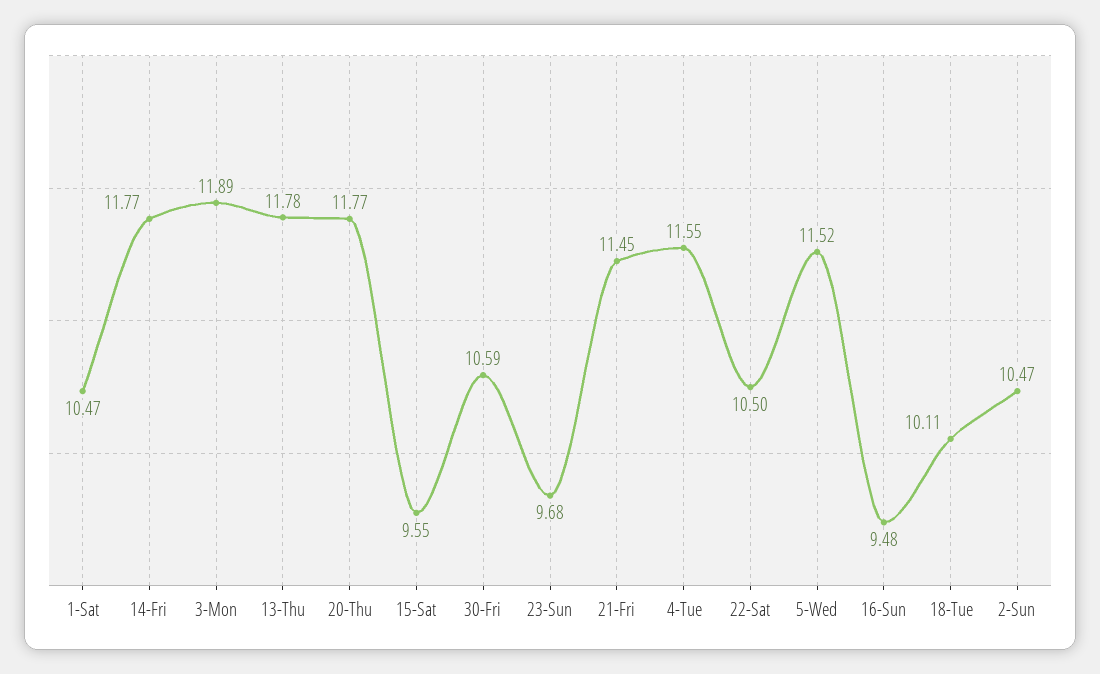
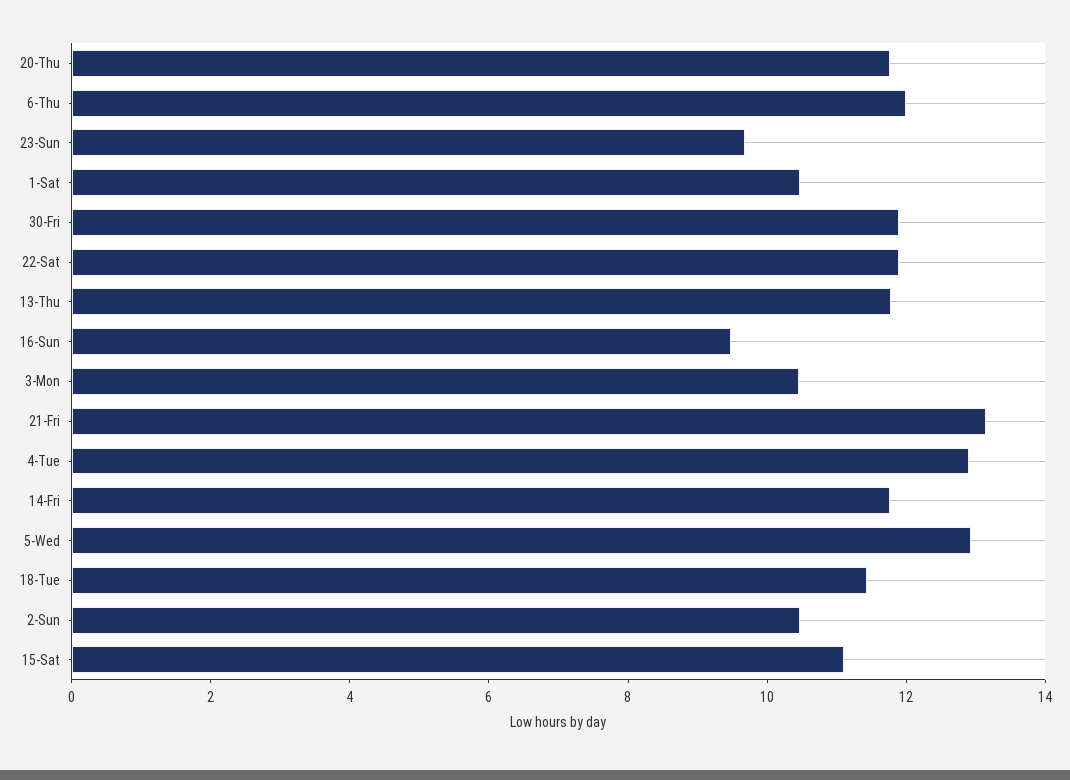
3-Mon: 11.89 -> 10.5
15-Sat: 9.55 -> 11
30-Fri: 10.59 -> 12
21-Fri: 11.45 -> 13
4-Tue: 11.55 -> 13
22-Sat: 10.5 -> 12
5-Wed: 11.52 -> 13
18-Tue: 10.11 -> 11.5
6-Thu: none -> 12

